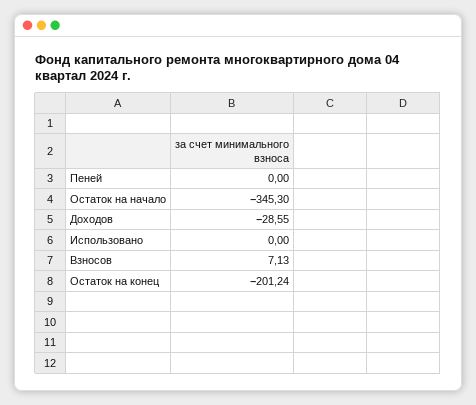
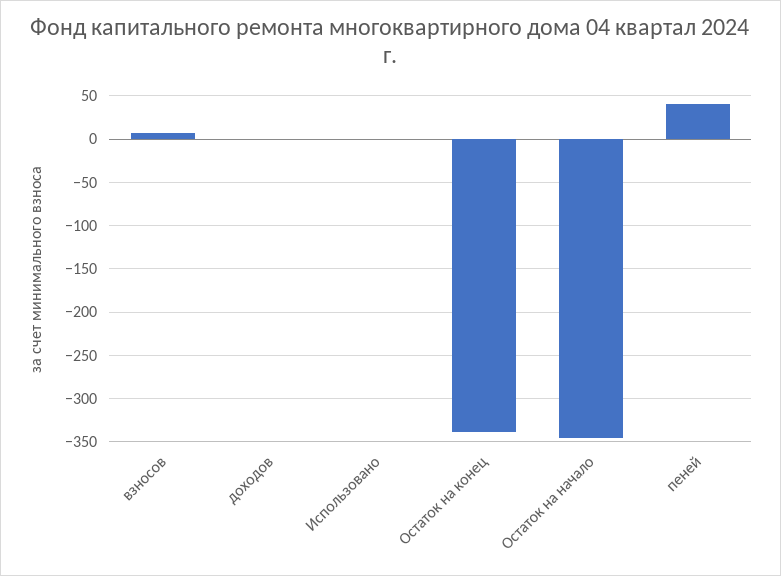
Пеней: 0 -> 40
Доходов: -28.55 -> 0
Остаток на конец: -201.24 -> -340

